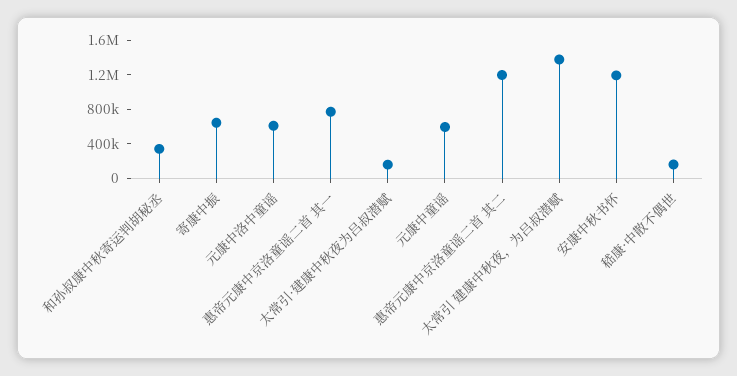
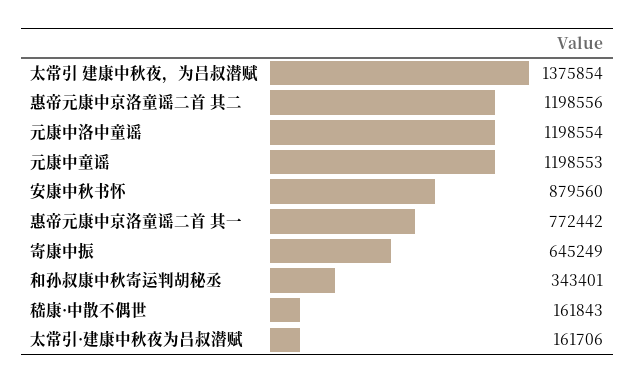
元康中洛中童谣: 600000 -> 1198554
元康中童谣: 600000 -> 1198553
安康中秋书怀: 1200000 -> 879560

